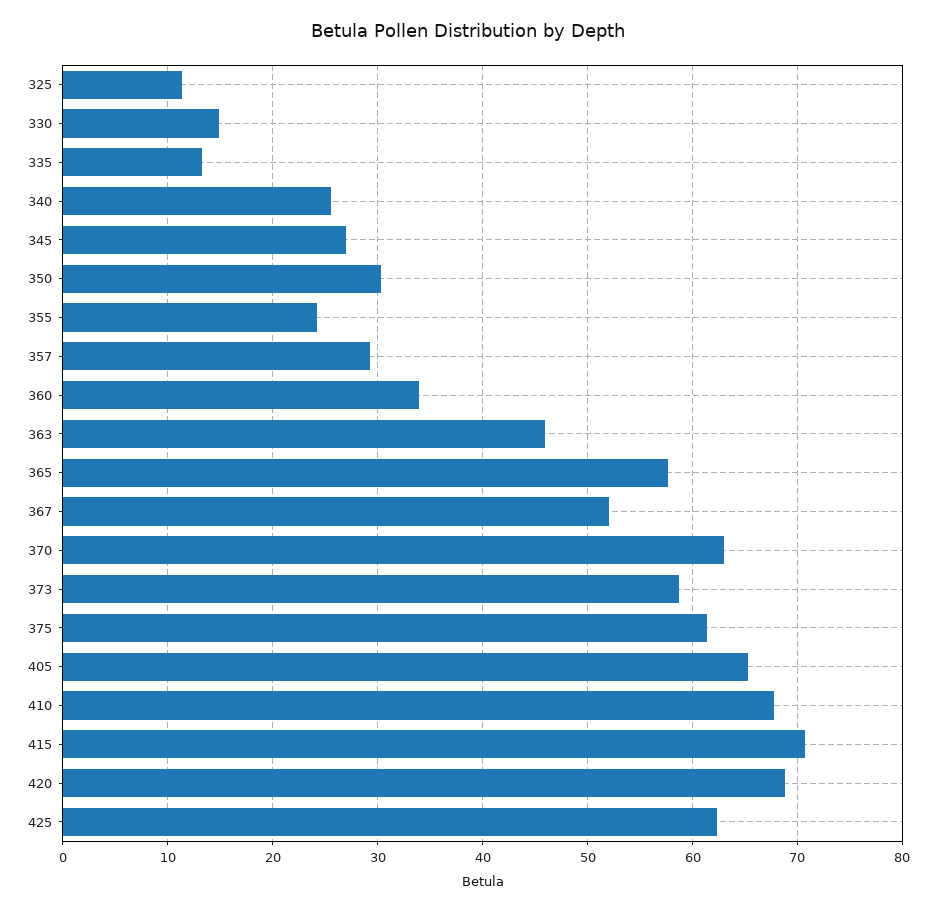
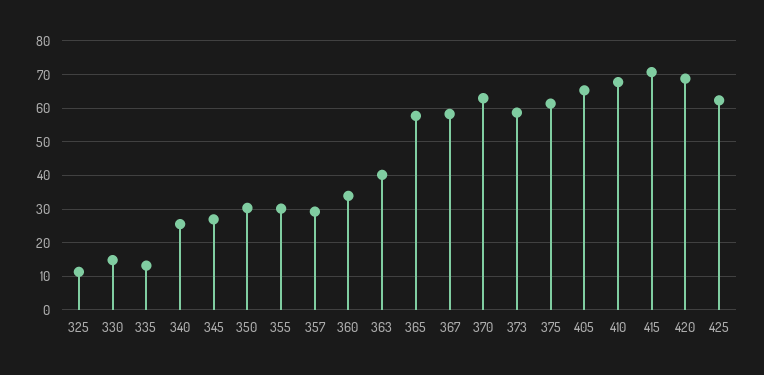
355: 24 -> 30
363: 46 -> 40
367: 52 -> 58

